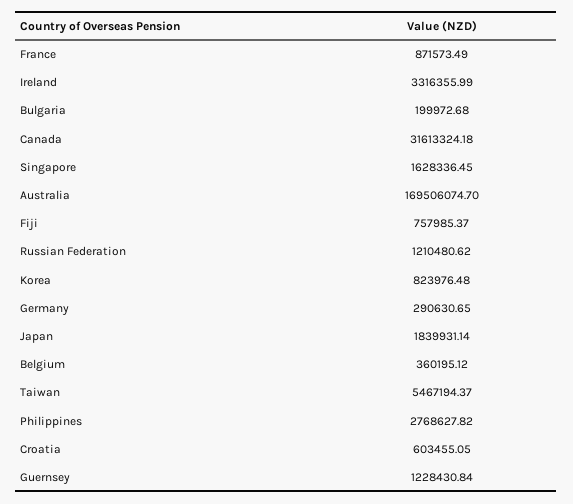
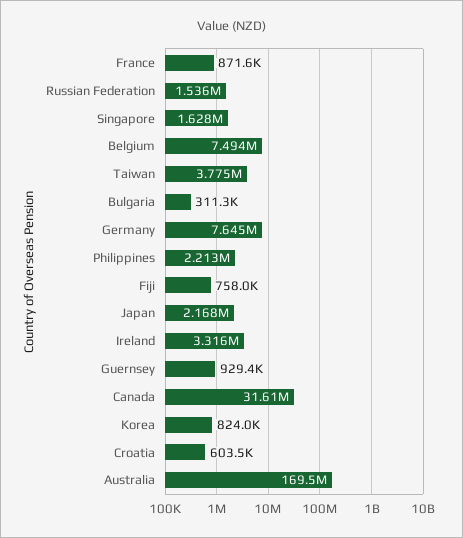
Bulgaria: 199972.68 -> 311300
Russian Federation: 1210480.62 -> 1536000
Germany: 290630.65 -> 7645000
Japan: 1839931.14 -> 2168000
Belgium: 360195.12 -> 7494000
Taiwan: 5467194.37 -> 3775000
Philippines: 2768627.82 -> 2213000
Guernsey: 1228430.84 -> 929400

